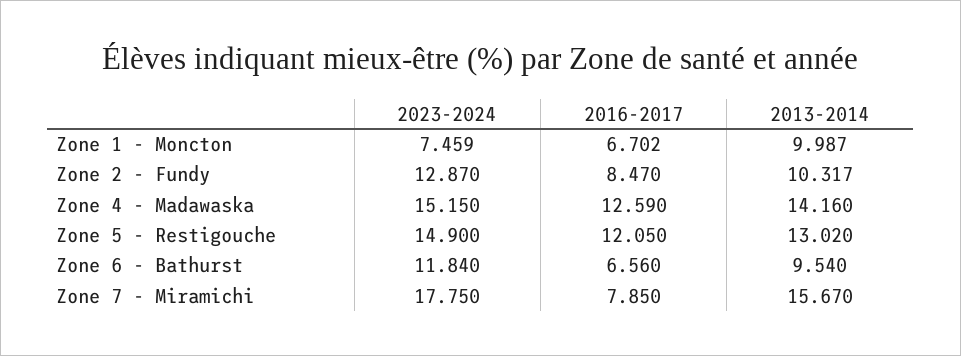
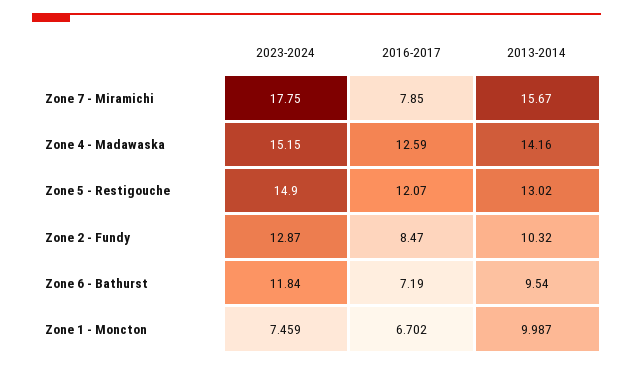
2013-2014, Zone 2 - Fundy: 10.317 -> 10.32
2016-2017, Zone 5 - Restigouche: 12.05 -> 12.07
2016-2017, Zone 6 - Bathurst: 6.56 -> 7.19

